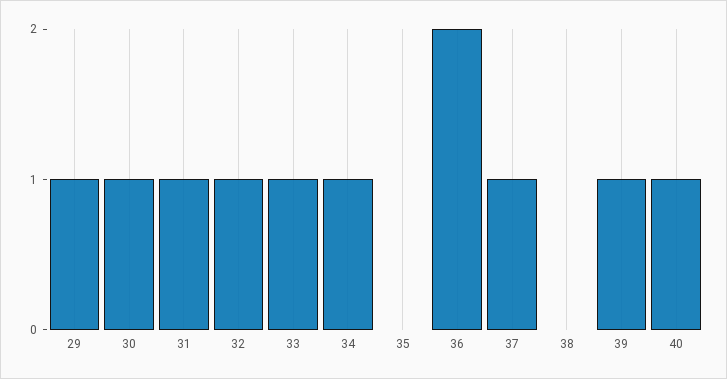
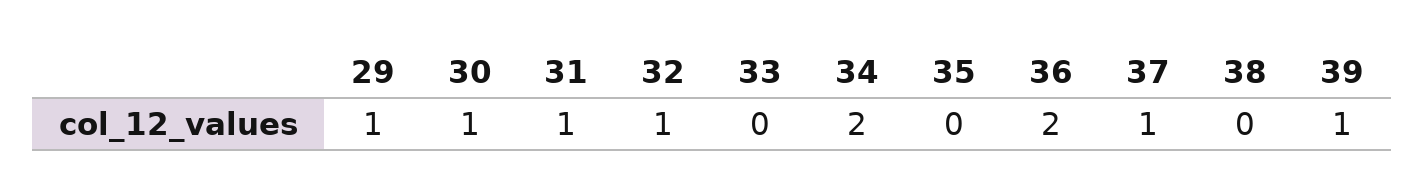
33: 1 -> 0
34: 1 -> 2
40: 1 -> none

